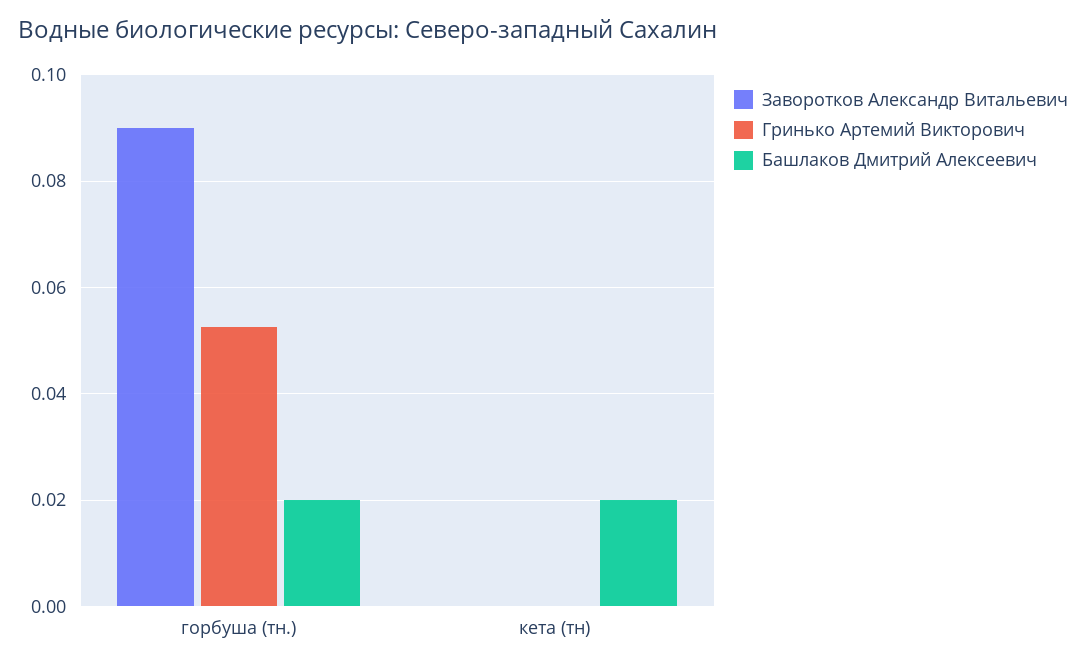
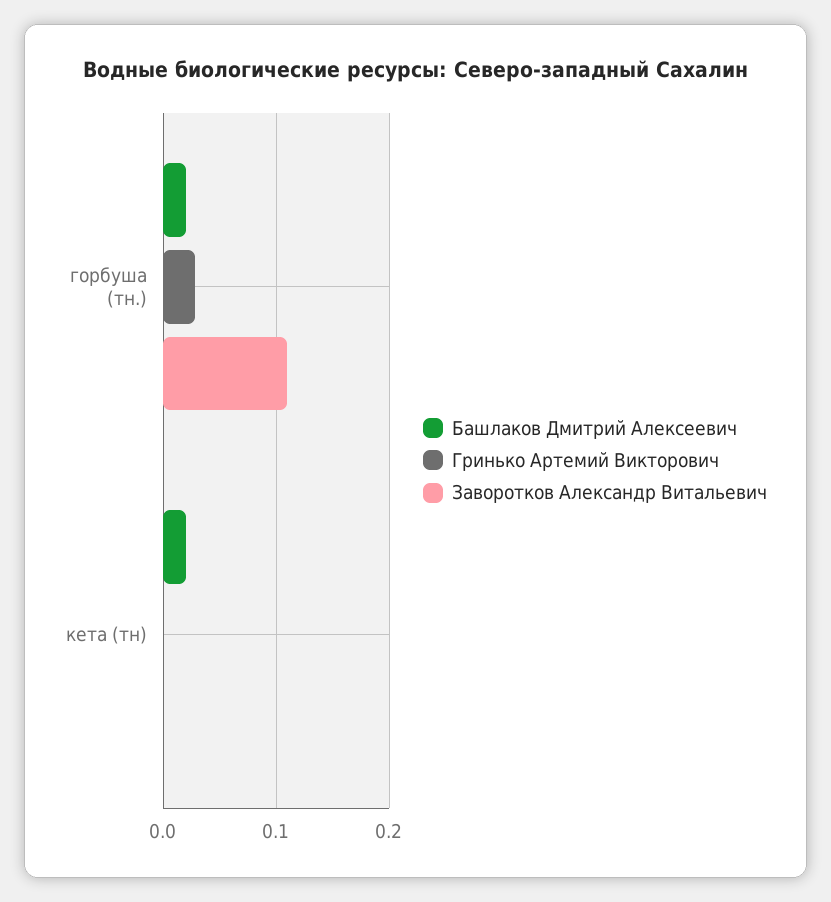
Заворотков Александр Витальевич, горбуша (тн.): 0.09 -> 0.11
Гринько Артемий Викторович, горбуша (тн.): 0.052 -> 0.03

